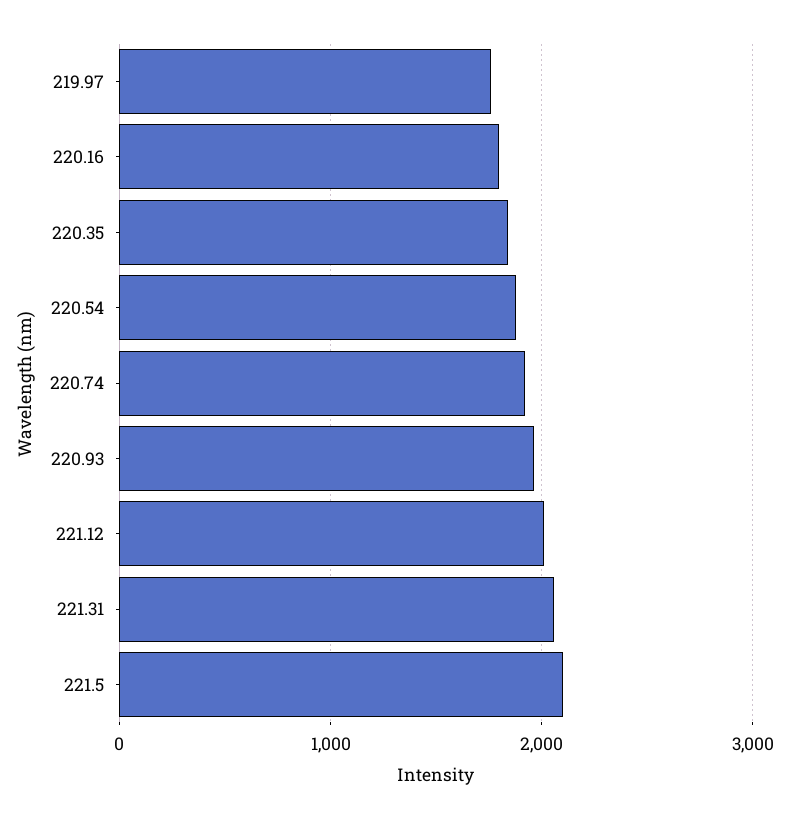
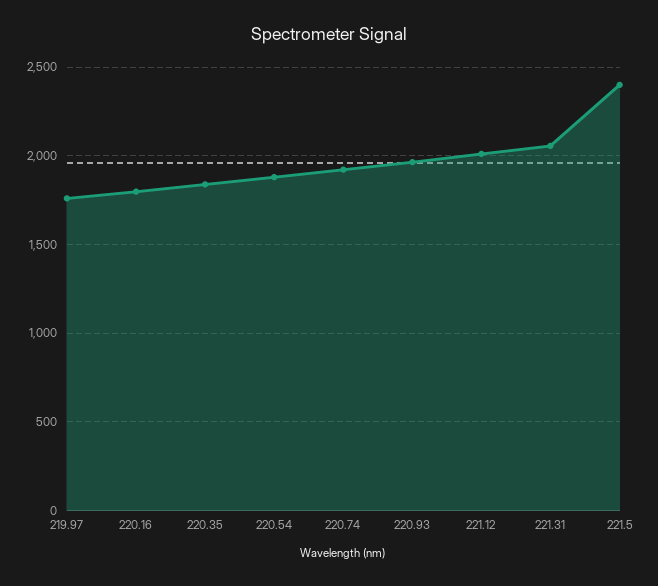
221.5: 2100 -> 2400

